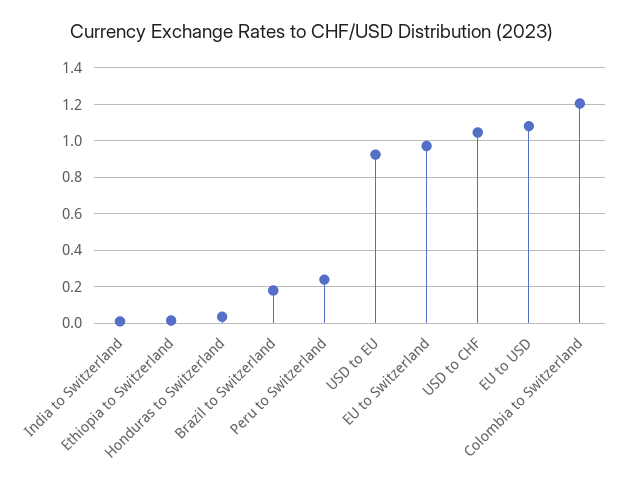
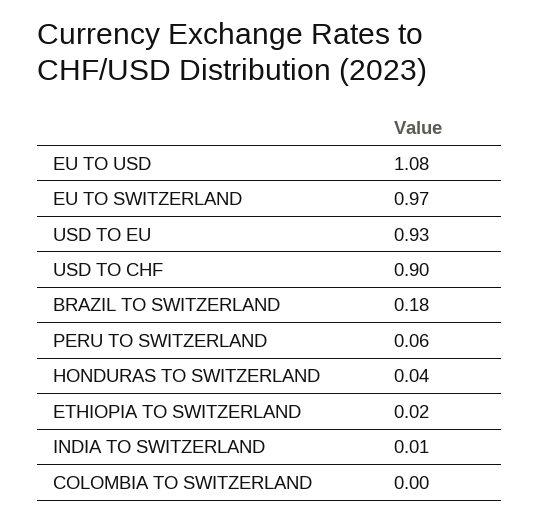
Peru to Switzerland: 0.25 -> 0.06
USD to CHF: 1.05 -> 0.9
Colombia to Switzerland: 1.2 -> 0

